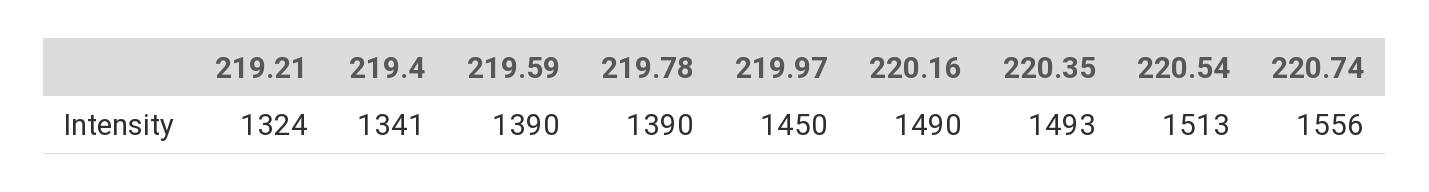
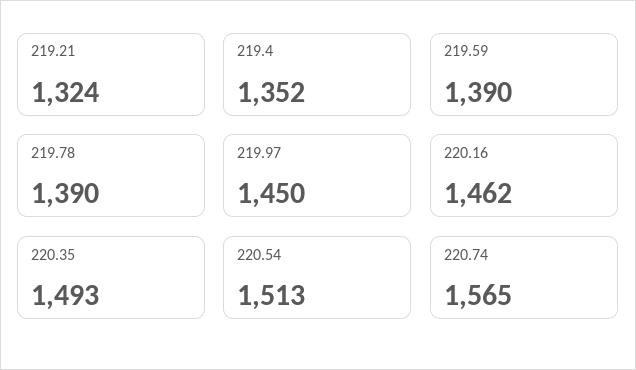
219.4: 1341 -> 1352
220.16: 1490 -> 1462
220.74: 1556 -> 1565

